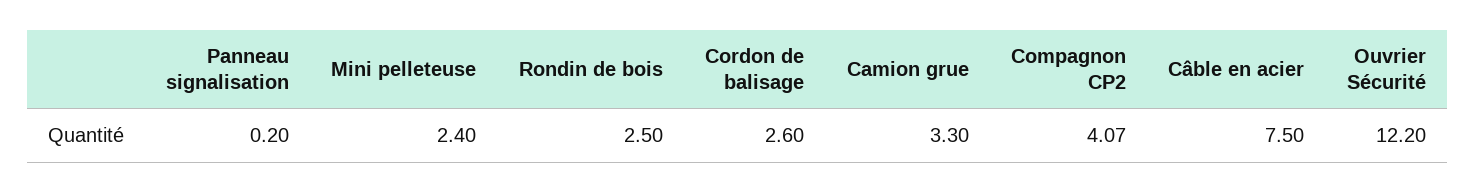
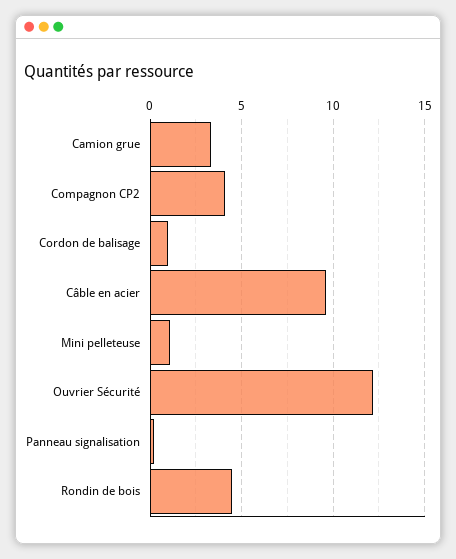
Mini pelleteuse: 2.4 -> 1
Rondin de bois: 2.5 -> 4.5
Cordon de balisage: 2.6 -> 1
Câble en acier: 7.5 -> 9.5

